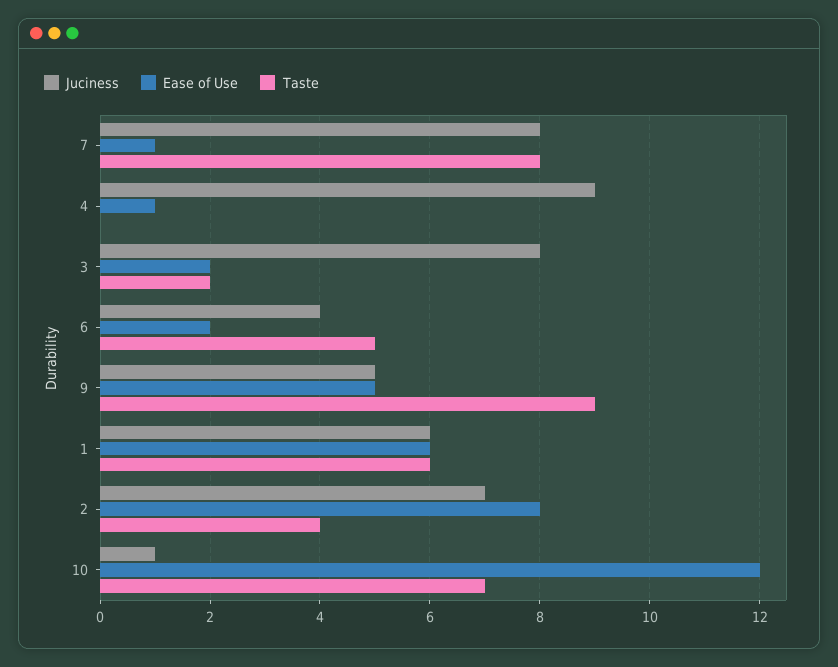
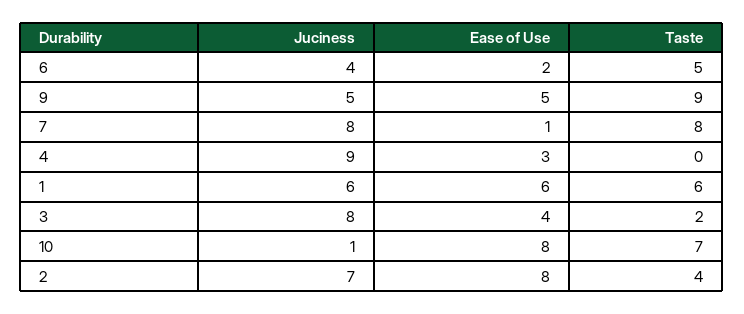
Ease of Use, 4: 1 -> 3
Ease of Use, 3: 2 -> 4
Ease of Use, 10: 12 -> 8

